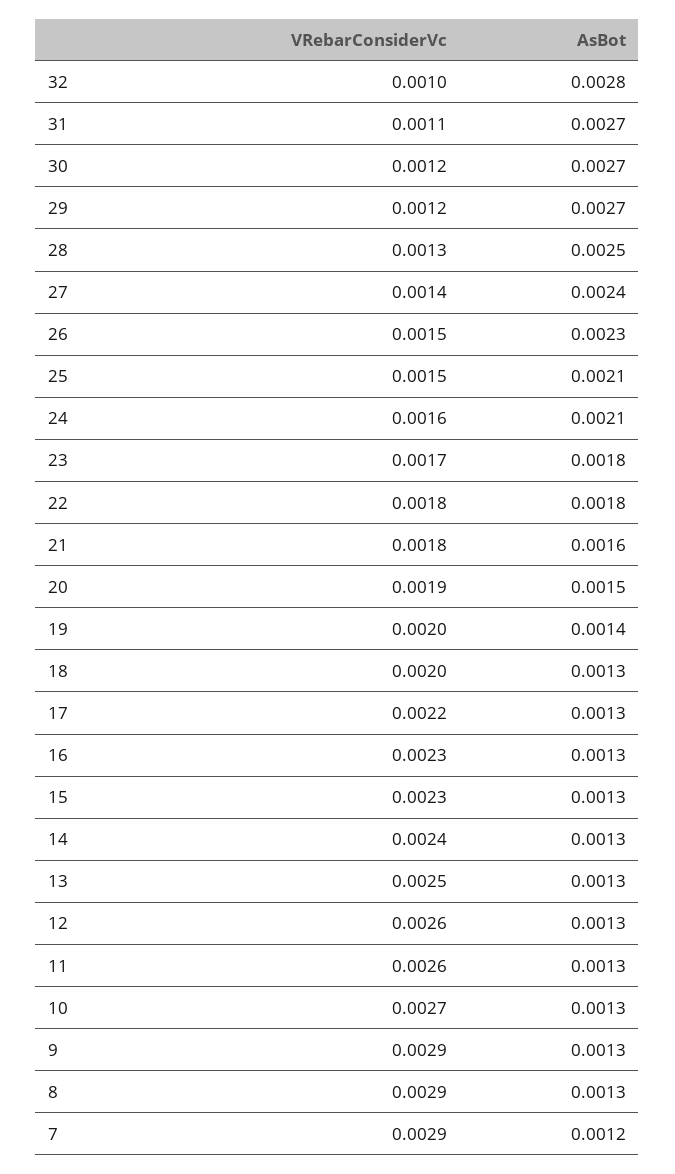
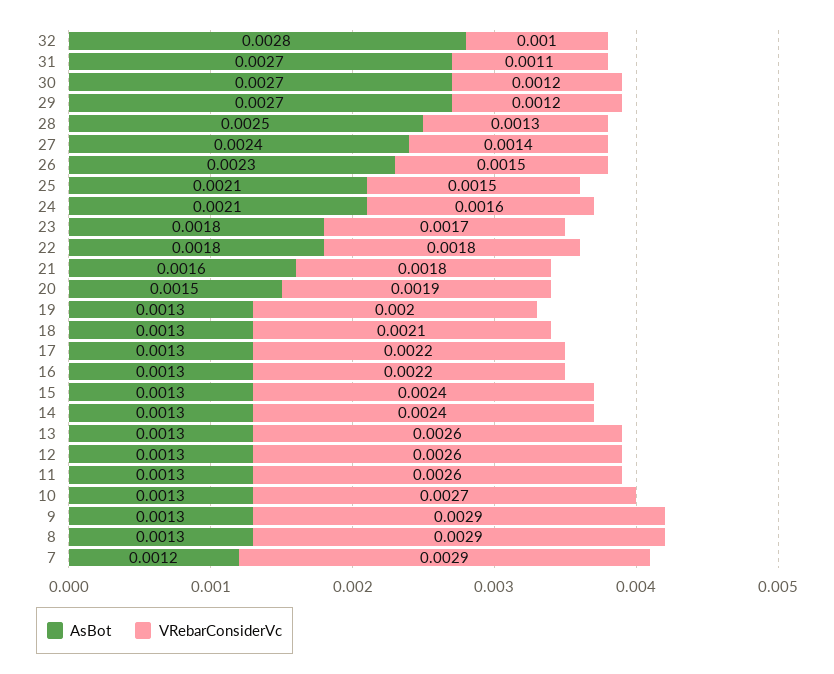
AsBot, 19: 0.0014 -> 0.0013
VRebarConsiderVc, 18: 0.002 -> 0.0021
VRebarConsiderVc, 16: 0.0023 -> 0.0022
VRebarConsiderVc, 15: 0.0023 -> 0.0024
VRebarConsiderVc, 13: 0.0025 -> 0.0026

